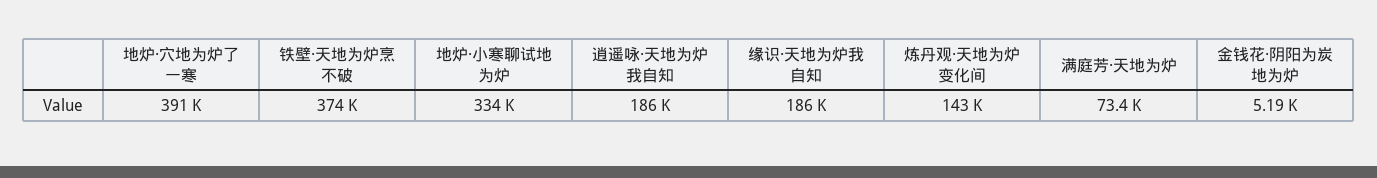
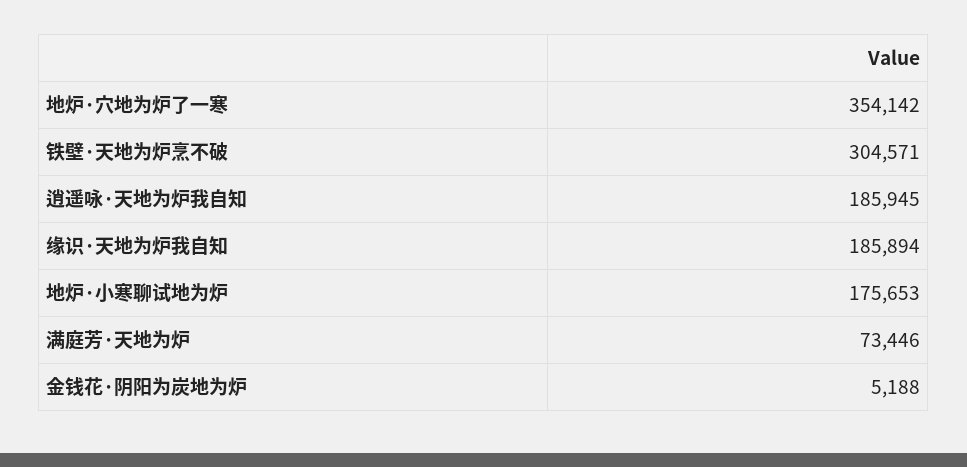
地炉·穴地为炉了一寒: 391000 -> 354142
铁壁·天地为炉烹不破: 374000 -> 304571
地炉·小寒聊试地为炉: 334000 -> 175653
炼丹观·天地为炉变化间: 143000 -> none

